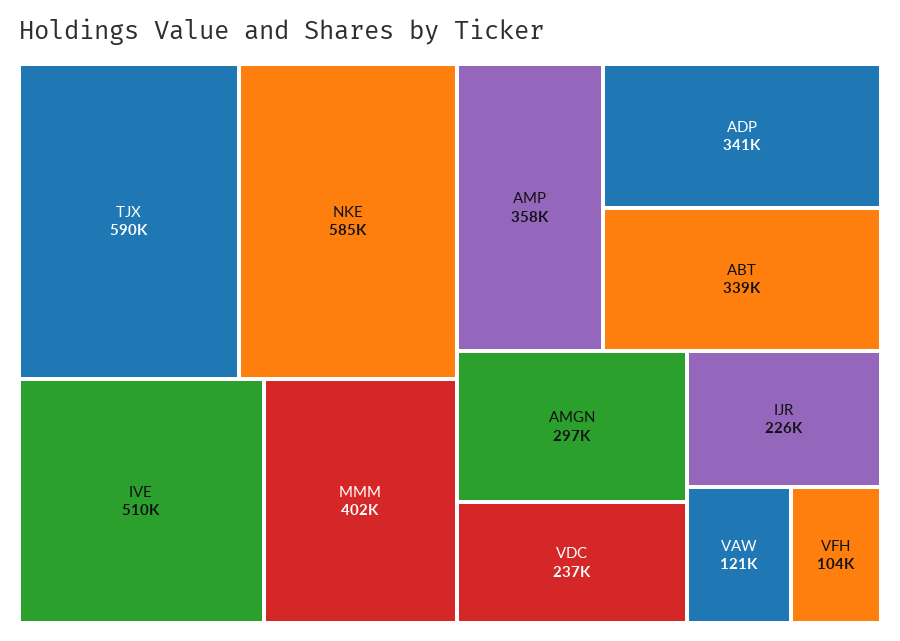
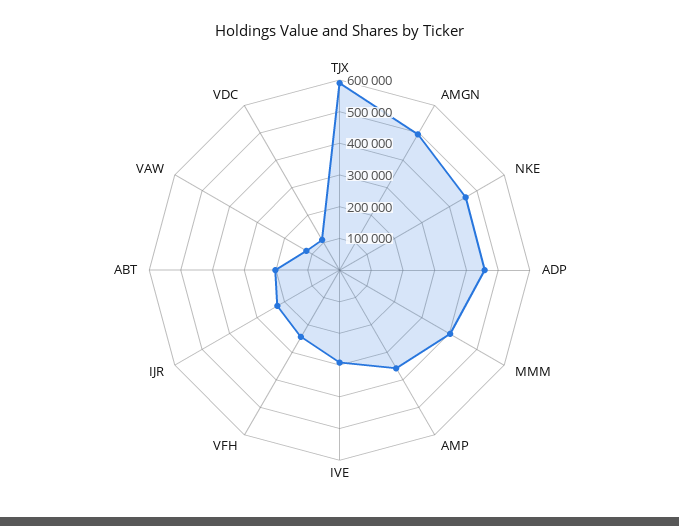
NKE: 585000 -> 450000
IVE: 510000 -> 300000
ADP: 341000 -> 450000
ABT: 339000 -> 200000
AMGN: 297000 -> 500000
VDC: 237000 -> 100000
VFH: 104000 -> 250000

